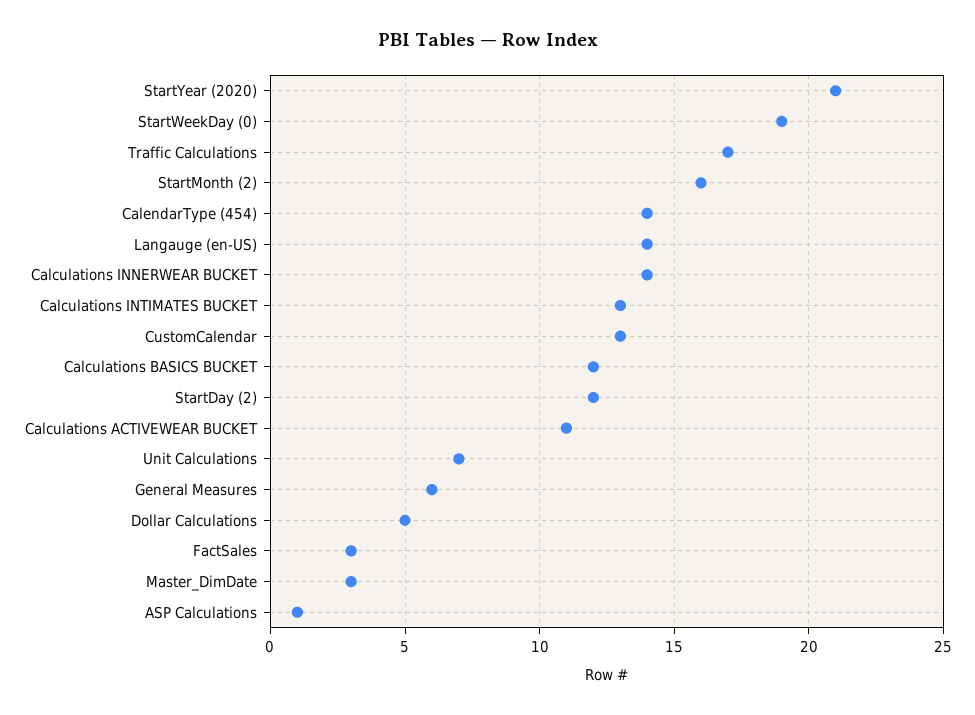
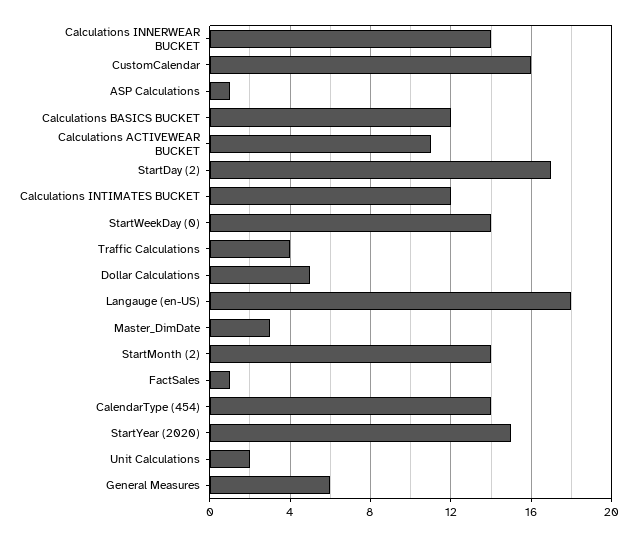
StartYear (2020): 21 -> 15
StartWeekDay (0): 19 -> 14
Traffic Calculations: 17 -> 4
StartMonth (2): 16 -> 14
Langauge (en-US): 14 -> 18
Calculations INTIMATES BUCKET: 13 -> 12
CustomCalendar: 13 -> 16
StartDay (2): 12 -> 17
Unit Calculations: 7 -> 2
FactSales: 3 -> 1

